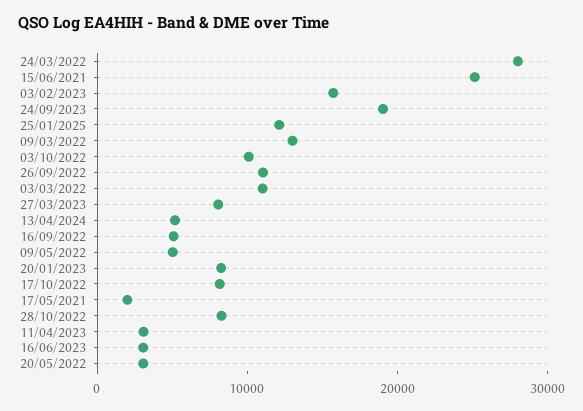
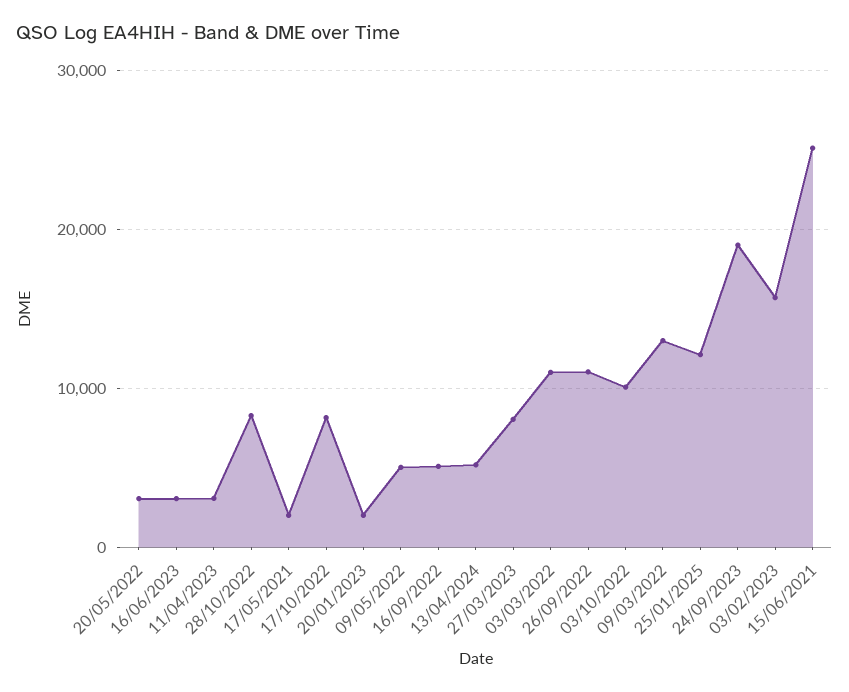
24/03/2022: 28000 -> none
20/01/2023: 8000 -> 2000

